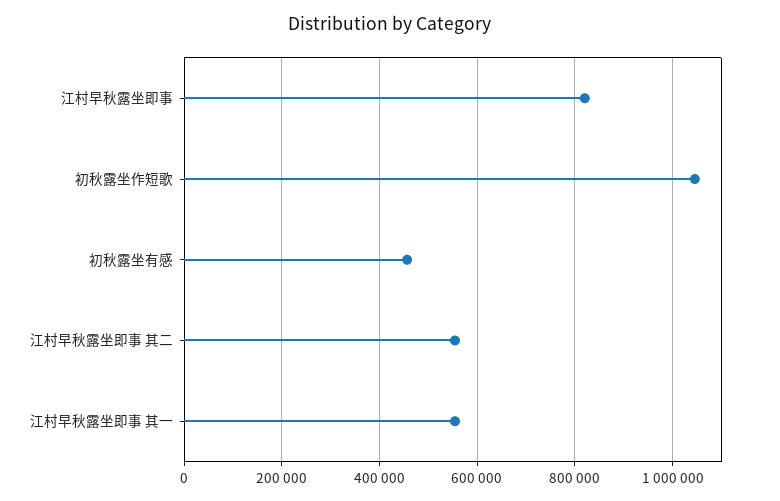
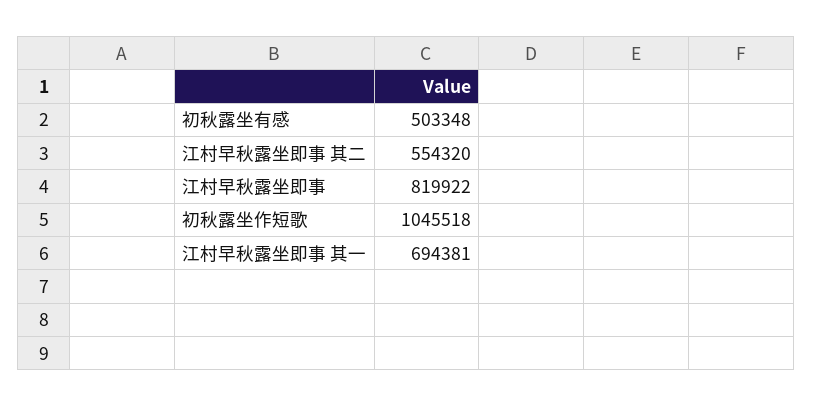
初秋露坐有感: 460000 -> 503348
江村早秋露坐即事 其一: 560000 -> 694381

